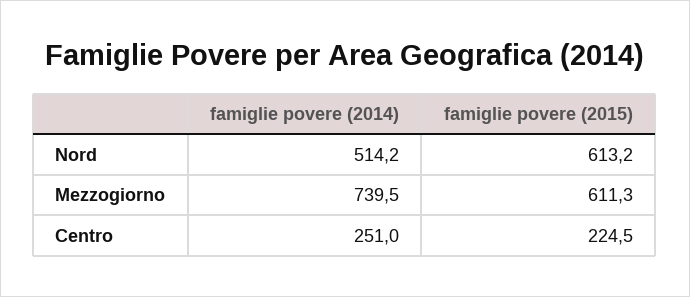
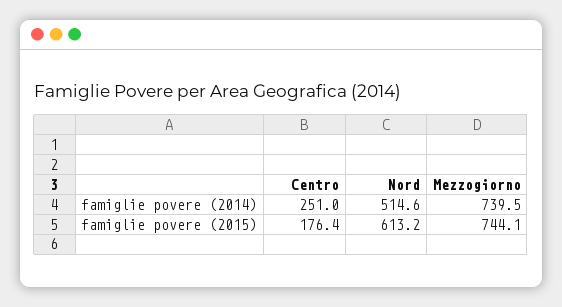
famiglie povere (2014), Nord: 514.2 -> 514.6
famiglie povere (2015), Mezzogiorno: 611.3 -> 744.1
famiglie povere (2015), Centro: 224.5 -> 176.4

